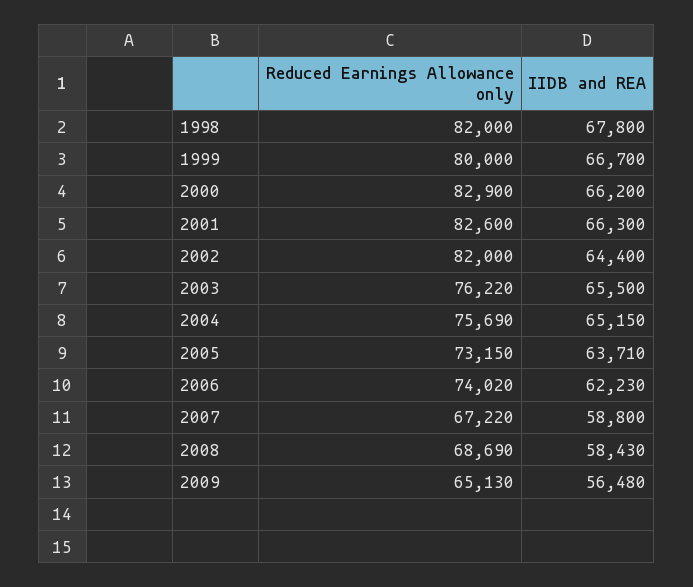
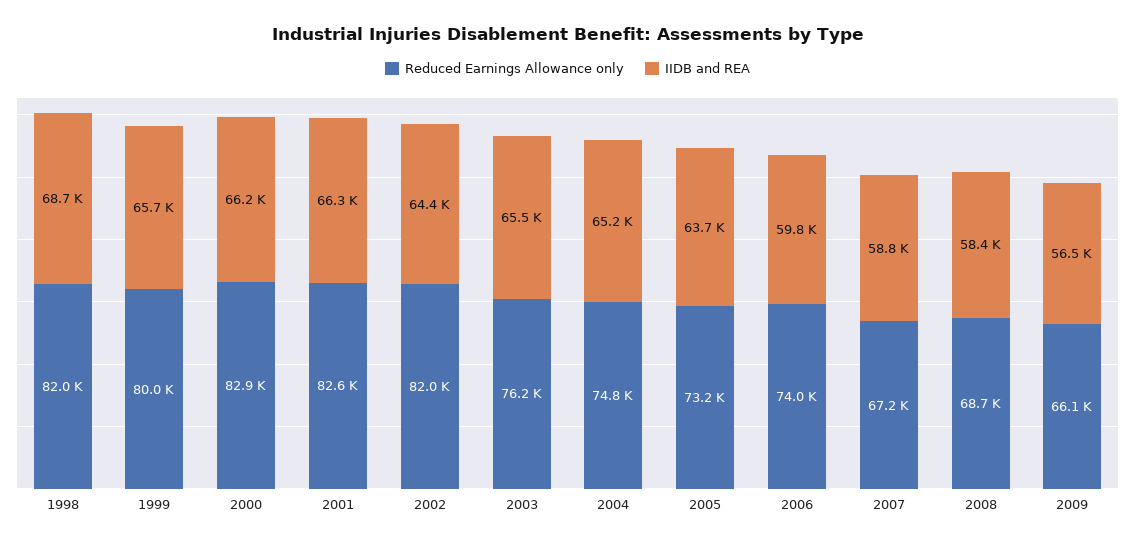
IIDB and REA, 1998: 67800 -> 68700
IIDB and REA, 1999: 66700 -> 65700
Reduced Earnings Allowance only, 2004: 75690 -> 74800
IIDB and REA, 2006: 62230 -> 59800
Reduced Earnings Allowance only, 2009: 65130 -> 66100

